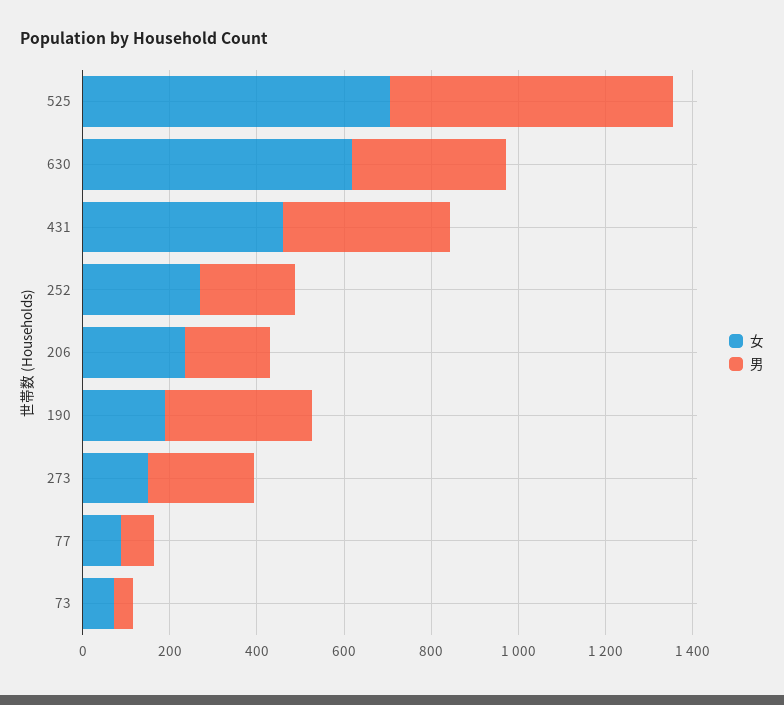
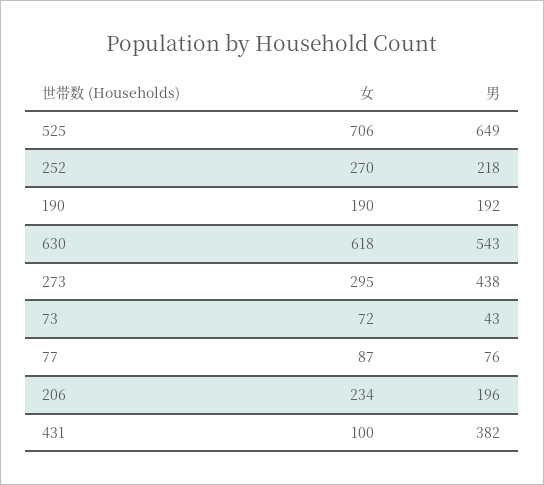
男, 630: 350 -> 543
女, 431: 450 -> 100
男, 190: 350 -> 192
女, 273: 150 -> 295
男, 273: 250 -> 438

